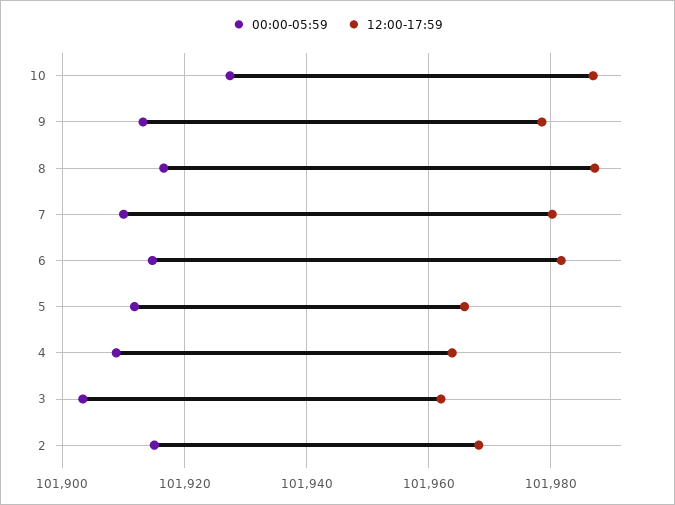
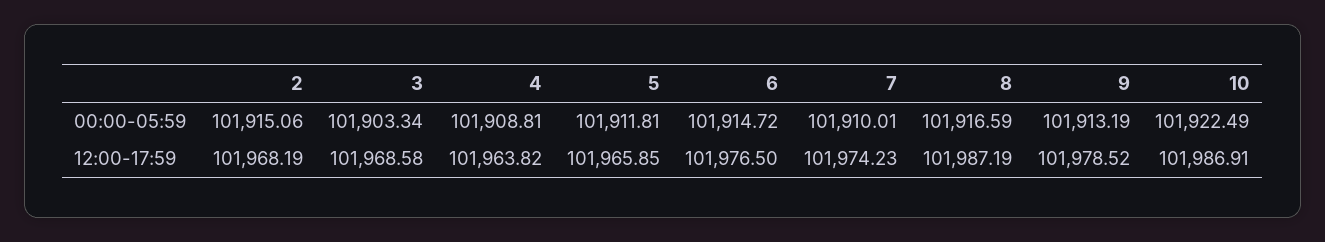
00:00-05:59, 10: 101928 -> 101922.49
12:00-17:59, 7: 101980 -> 101974.23
12:00-17:59, 6: 101982 -> 101976.5
12:00-17:59, 3: 101962 -> 101968.58

